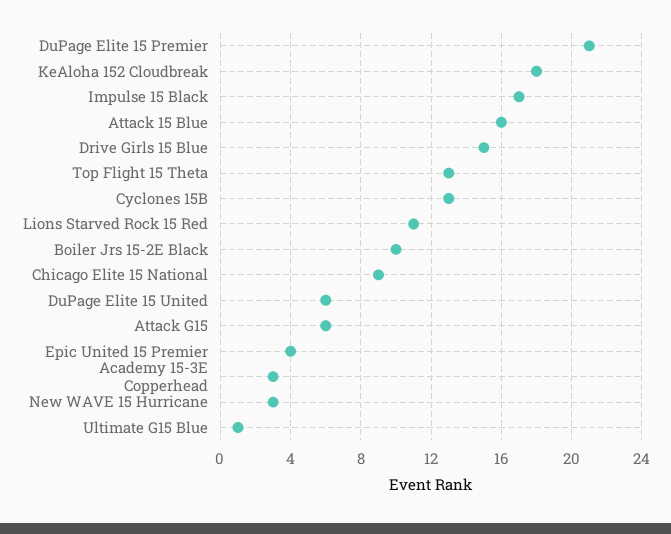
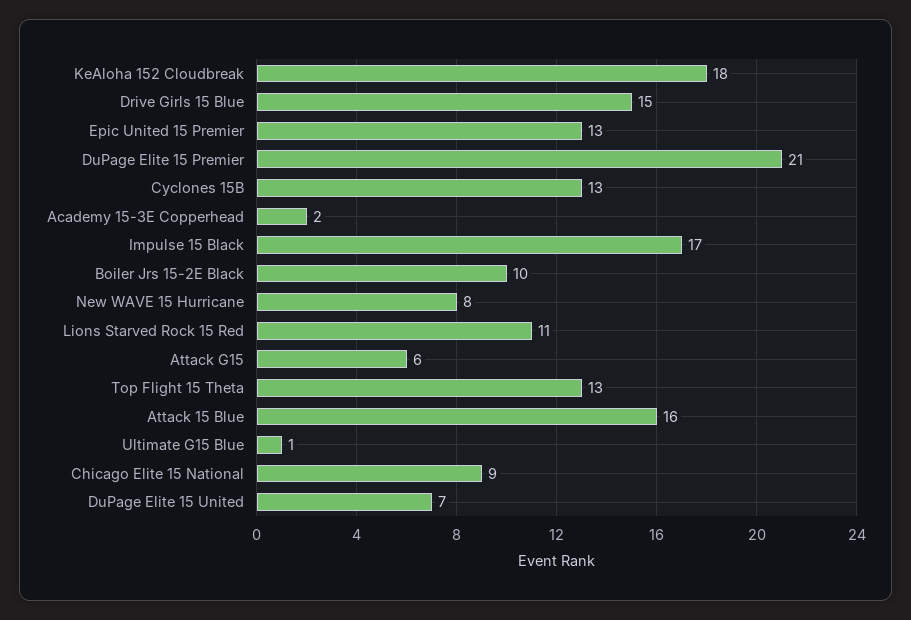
DuPage Elite 15 United: 6 -> 7
Epic United 15 Premier: 4 -> 13
Academy 15-3E Copperhead: 3 -> 2
New WAVE 15 Hurricane: 3 -> 8

